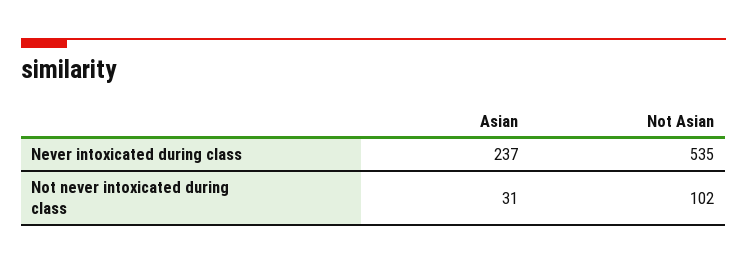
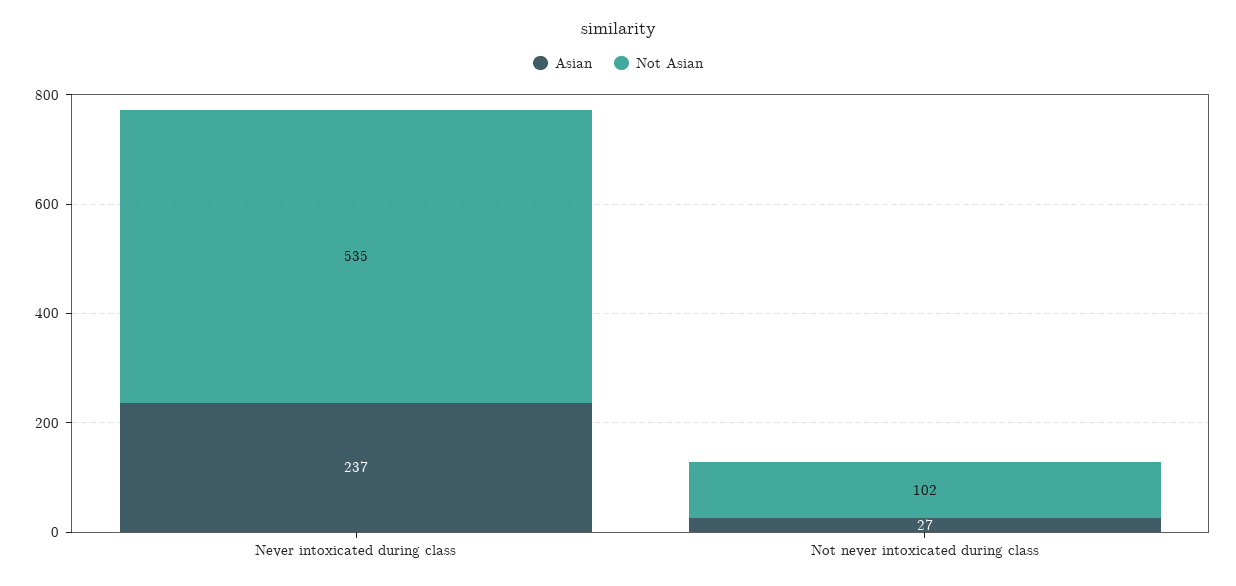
Asian, Not never intoxicated during class: 31 -> 27

